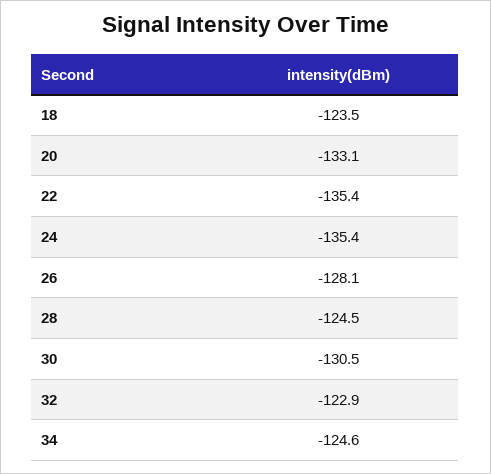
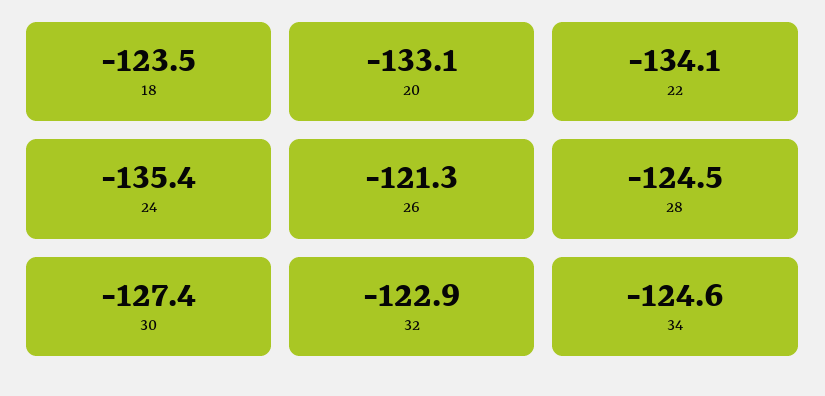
22: -135.4 -> -134.1
26: -128.1 -> -121.3
30: -130.5 -> -127.4

